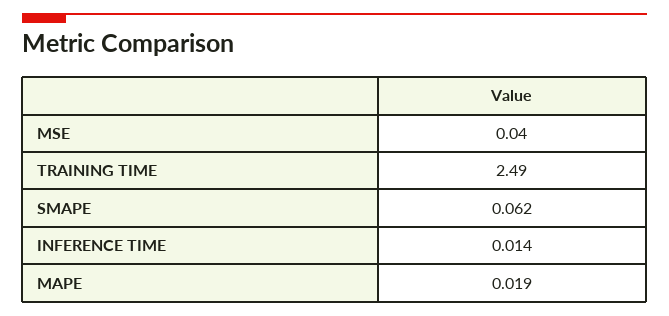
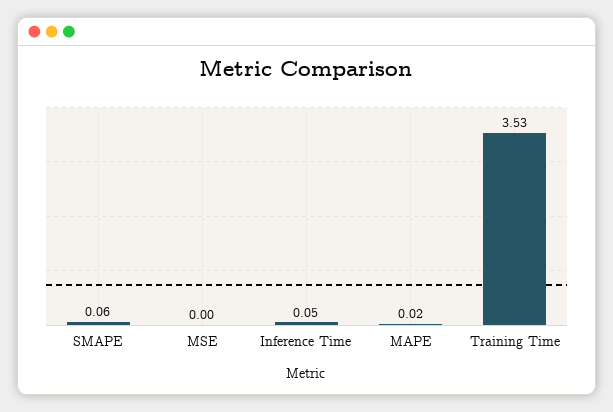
MSE: 0.04 -> 0
TRAINING TIME: 2.49 -> 3.53
INFERENCE TIME: 0.014 -> 0.05

